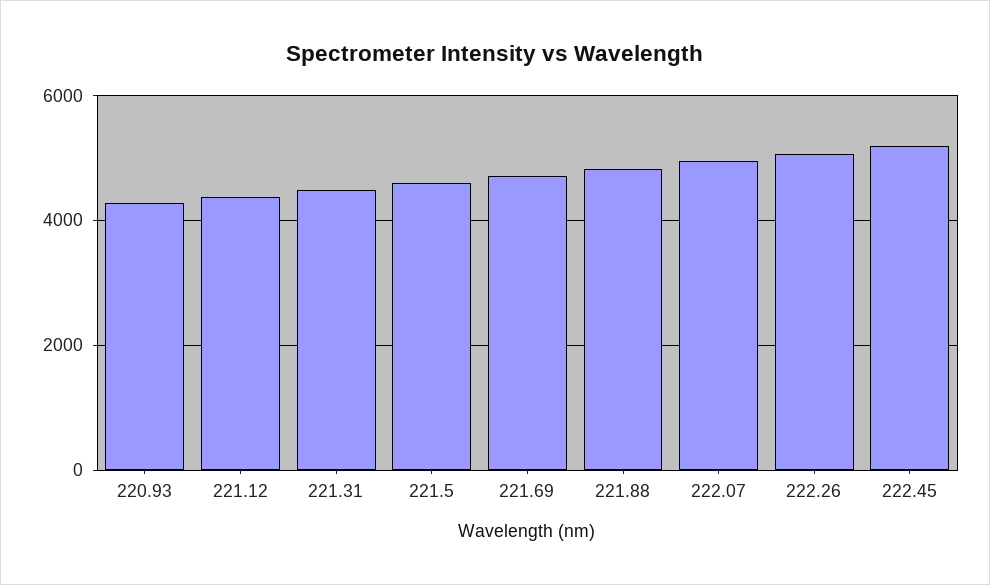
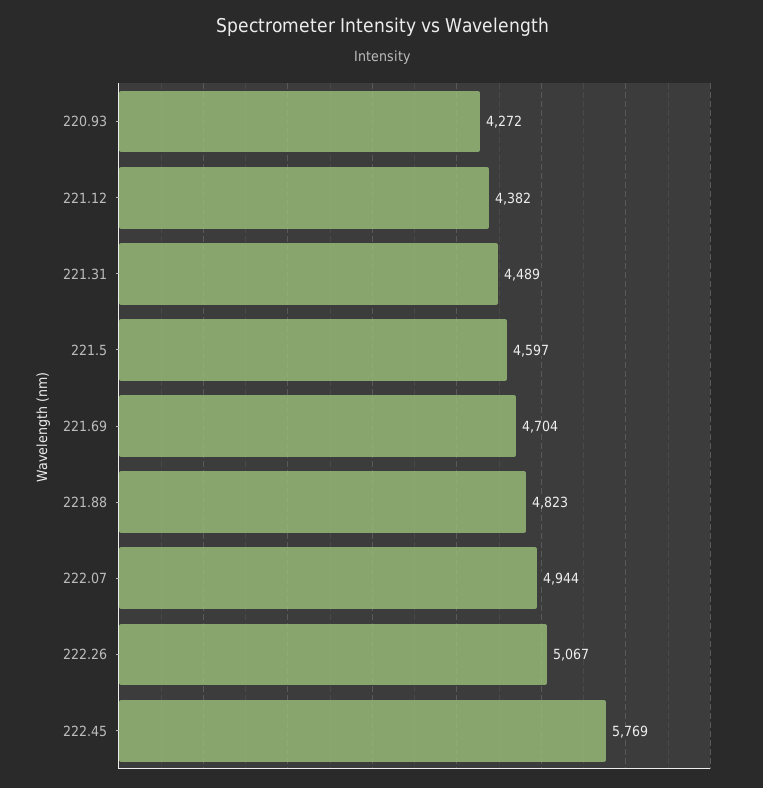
222.45: 5200 -> 5769

